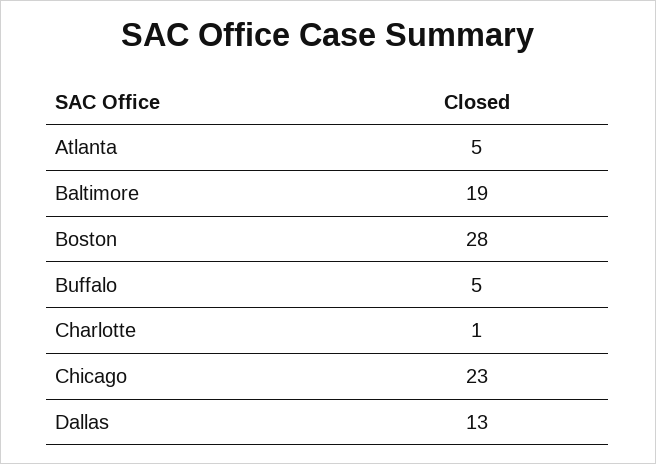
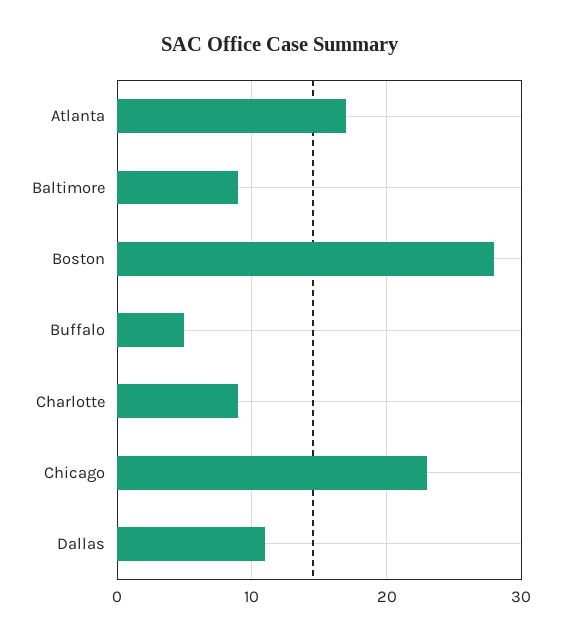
Atlanta: 5 -> 17
Baltimore: 19 -> 9
Charlotte: 1 -> 9
Dallas: 13 -> 11

